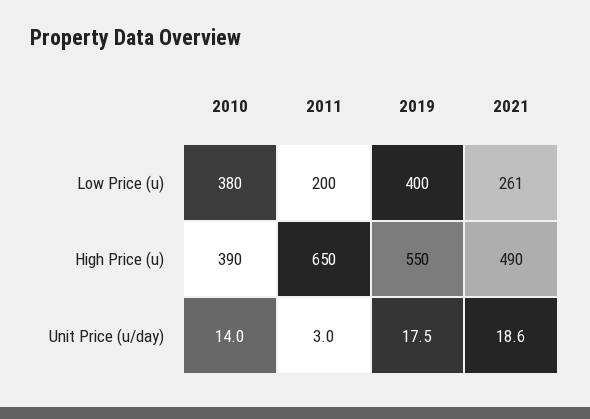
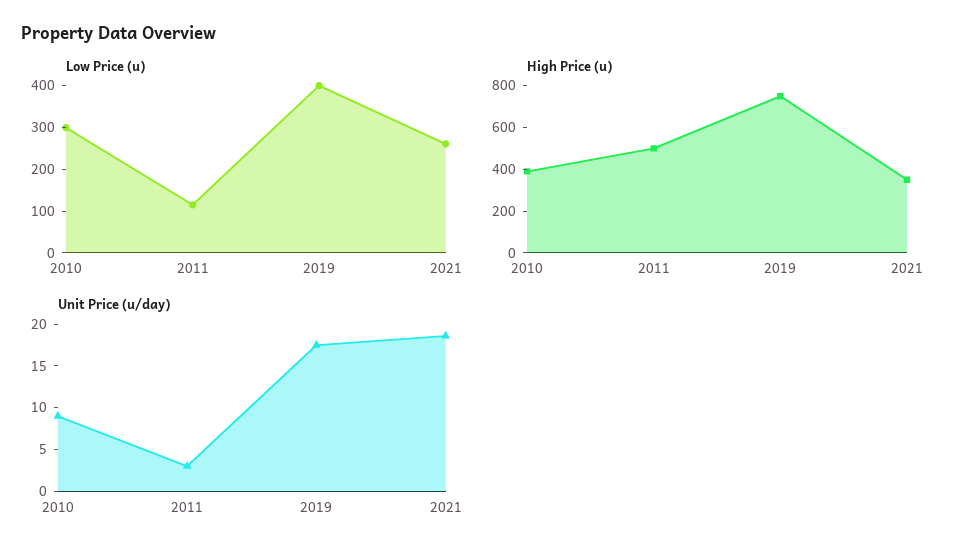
Low Price (u), 2010: 380 -> 300
Low Price (u), 2011: 200 -> 120
High Price (u), 2011: 650 -> 500
High Price (u), 2019: 550 -> 750
High Price (u), 2021: 490 -> 350
Unit Price (u/day), 2010: 14 -> 9

